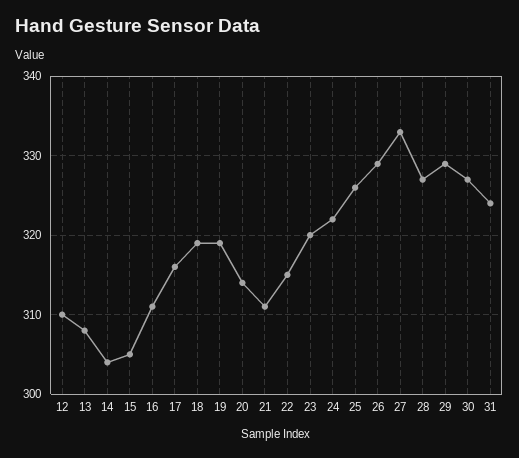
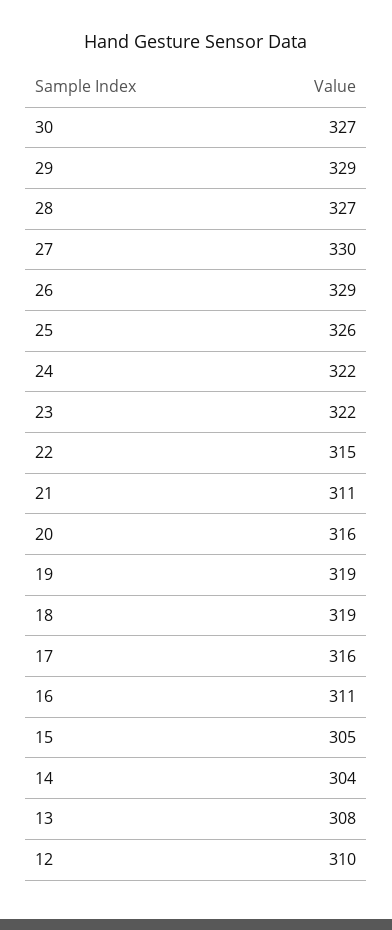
20: 314 -> 316
23: 320 -> 322
27: 333 -> 330
31: 324 -> none

